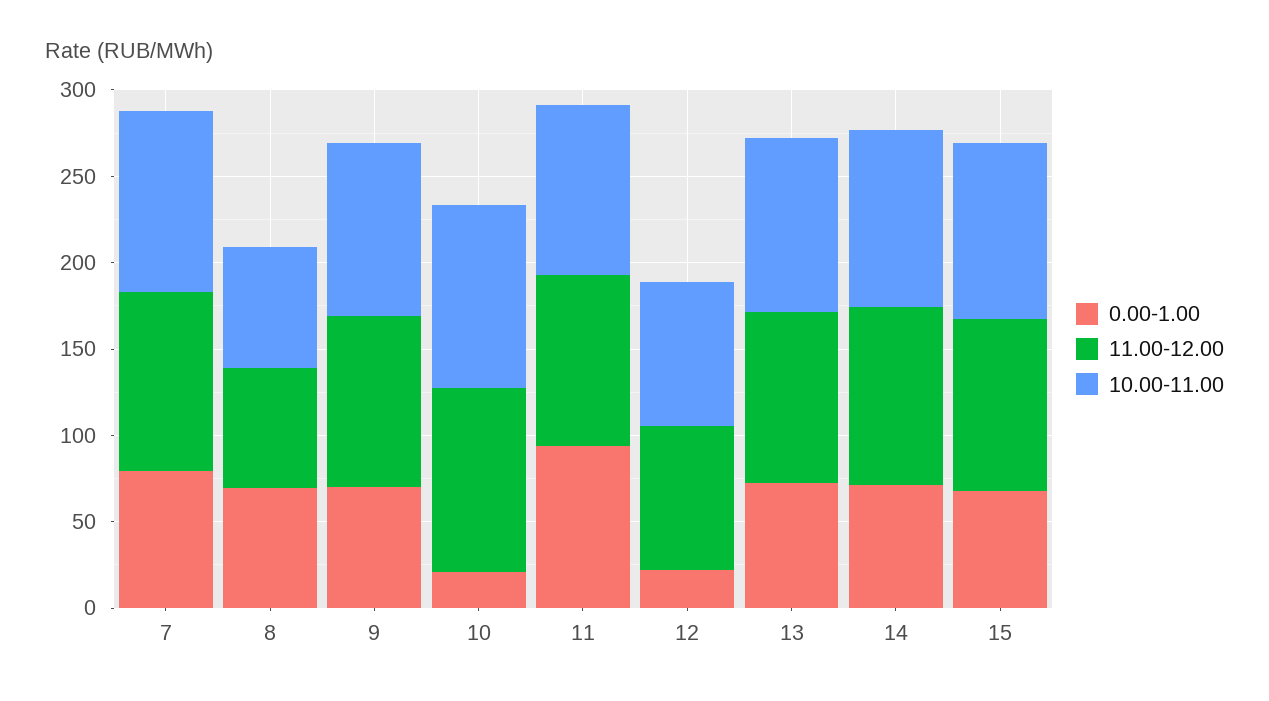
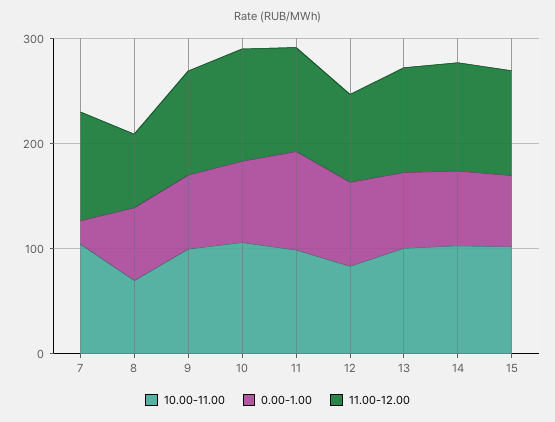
0.00-1.00, 7: 80 -> 20
0.00-1.00, 10: 20 -> 80
0.00-1.00, 12: 20 -> 80

